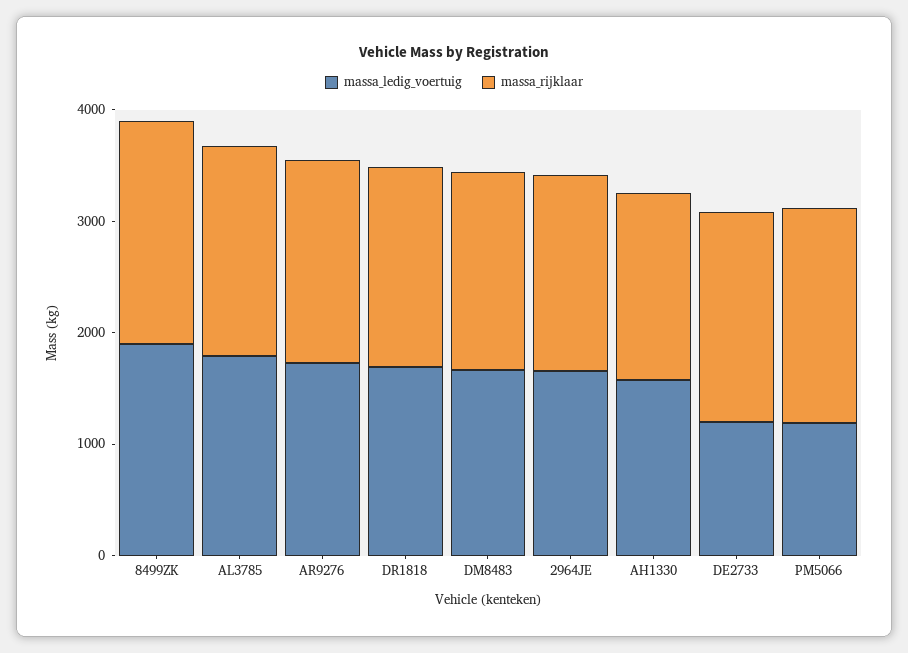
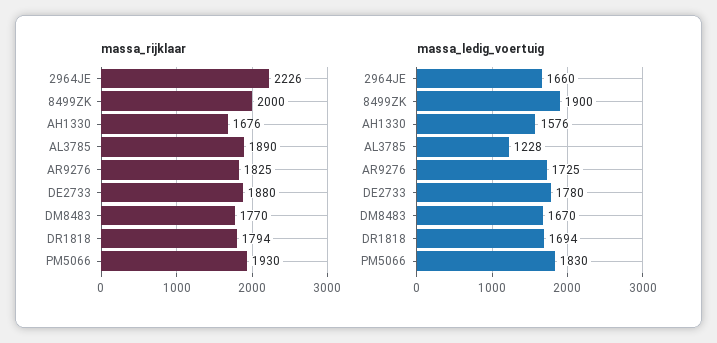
massa_ledig_voertuig, AL3785: 1800 -> 1228
massa_rijklaar, 2964JE: 1800 -> 2226
massa_ledig_voertuig, DE2733: 1200 -> 1780
massa_ledig_voertuig, PM5066: 1200 -> 1830

